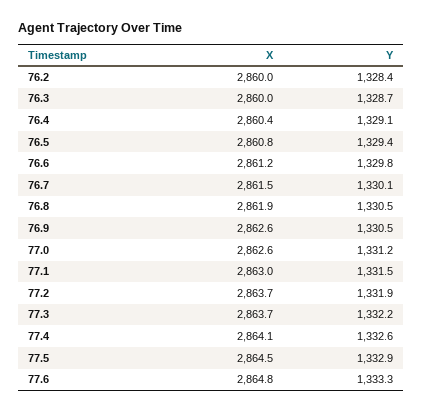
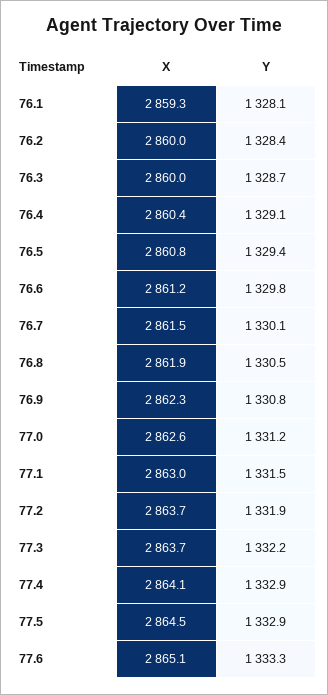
X, 76.9: 2862.6 -> 2862.3
Y, 76.9: 1330.5 -> 1330.8
Y, 77.4: 1332.6 -> 1332.9
X, 77.6: 2864.8 -> 2865.1
X, 76.1: none -> 2859.3
Y, 76.1: none -> 1328.1

